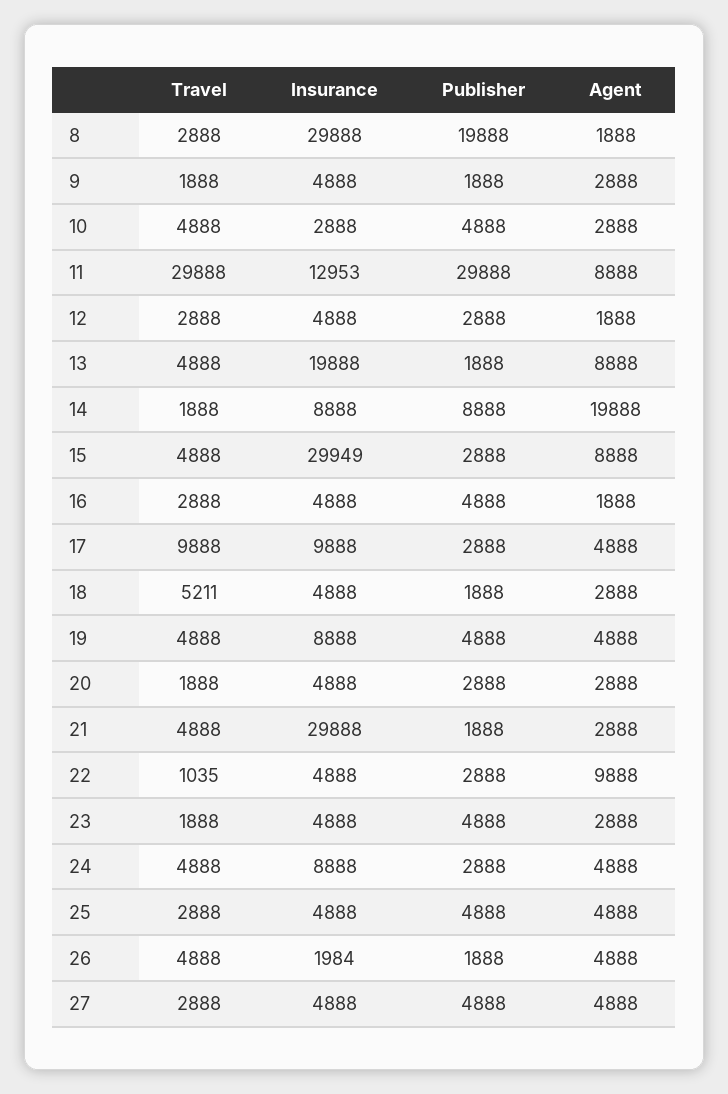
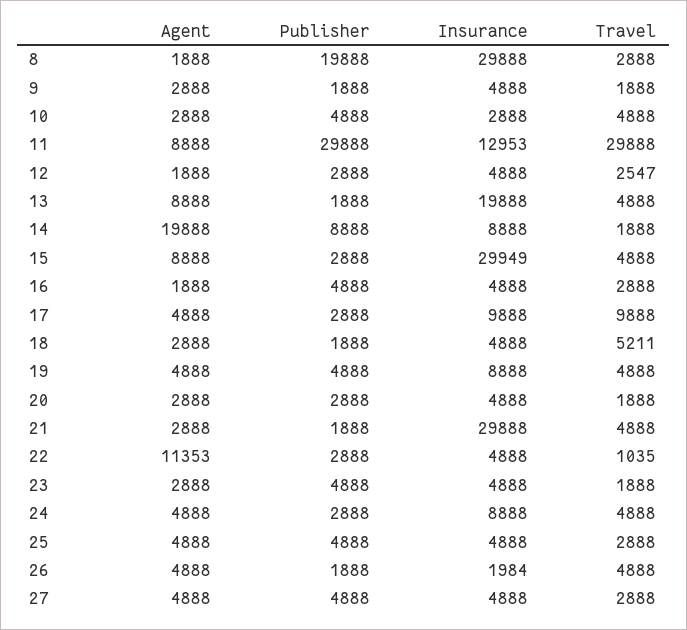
Travel, 12: 2888 -> 2547
Agent, 22: 9888 -> 11353

